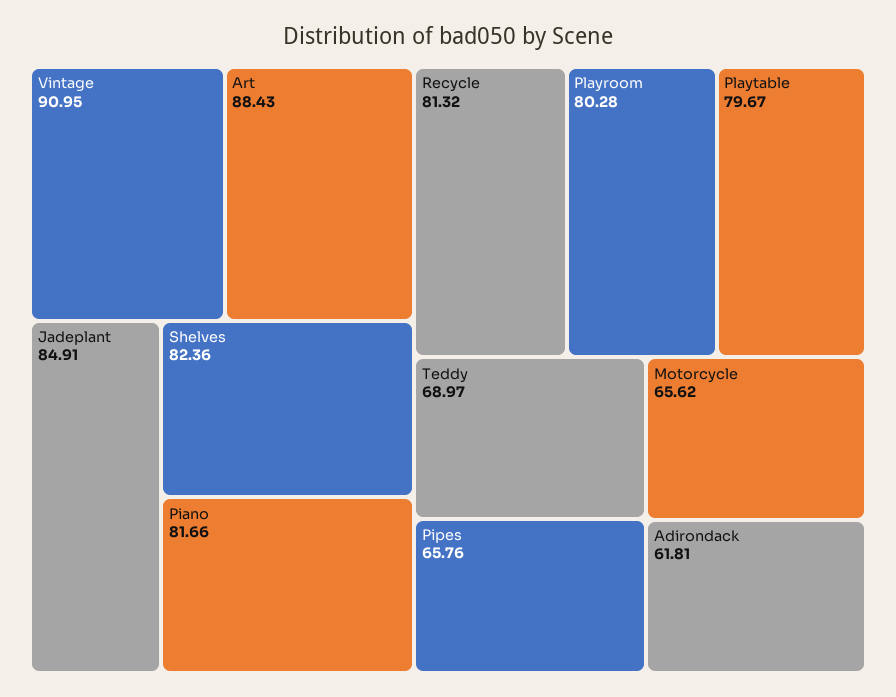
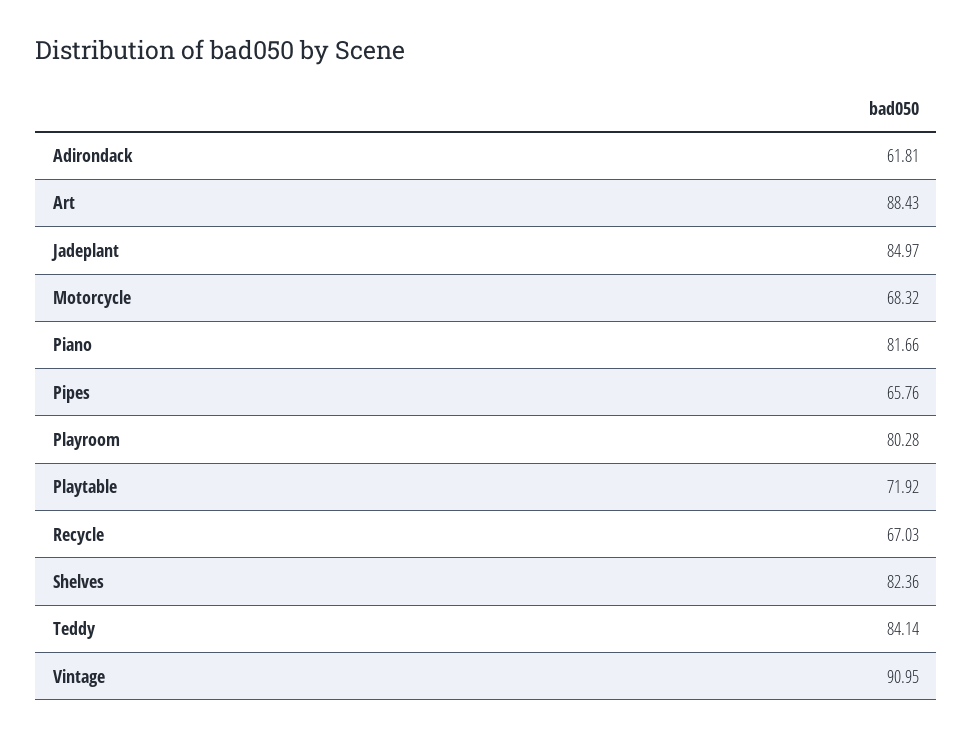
Jadeplant: 84.91 -> 84.97
Recycle: 81.32 -> 67.03
Playtable: 79.67 -> 71.92
Teddy: 68.97 -> 84.14
Motorcycle: 65.62 -> 68.32

